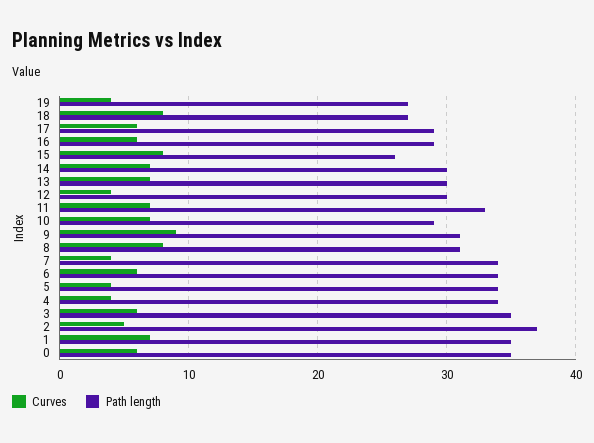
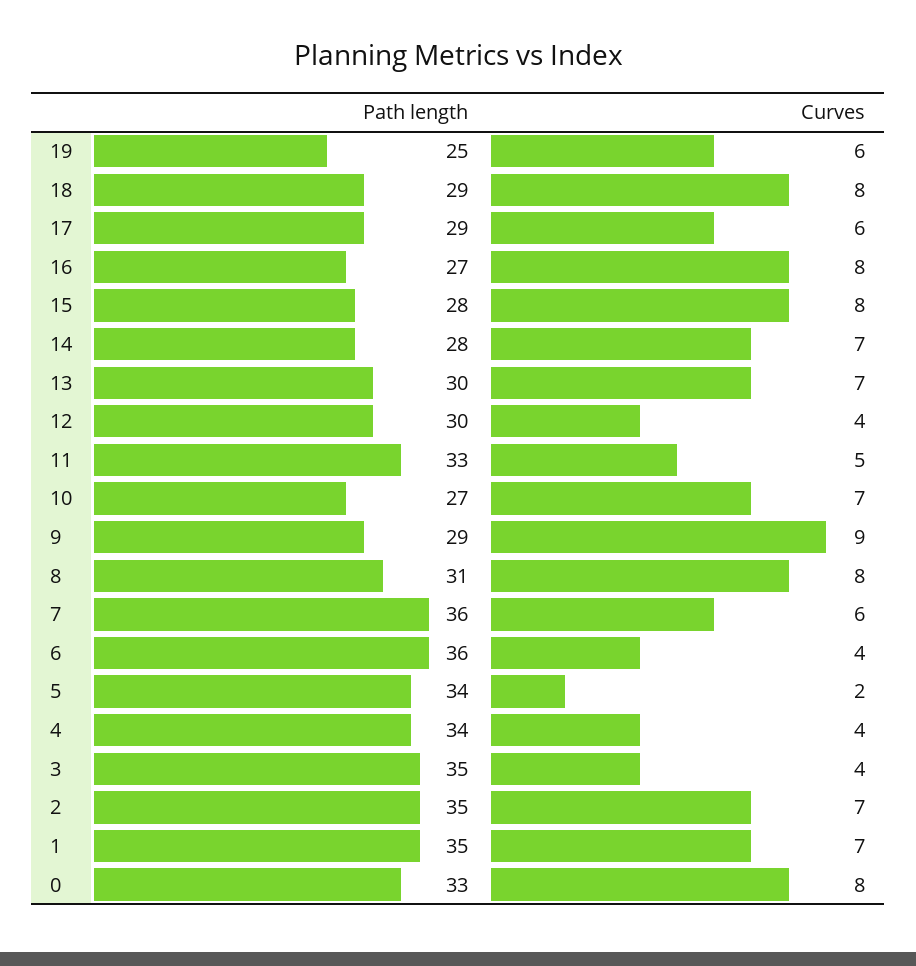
Curves, 19: 4 -> 6
Path length, 19: 27 -> 25
Path length, 18: 27 -> 29
Curves, 16: 6 -> 8
Path length, 16: 29 -> 27
Path length, 15: 26 -> 28
Path length, 14: 30 -> 28
Curves, 11: 7 -> 5
Path length, 10: 29 -> 27
Path length, 9: 31 -> 29
Curves, 7: 4 -> 6
Path length, 7: 34 -> 36
Curves, 6: 6 -> 4
Path length, 6: 34 -> 36
Curves, 5: 4 -> 2
Curves, 3: 6 -> 4
Curves, 2: 5 -> 7
Path length, 2: 37 -> 35
Curves, 0: 6 -> 8
Path length, 0: 35 -> 33

